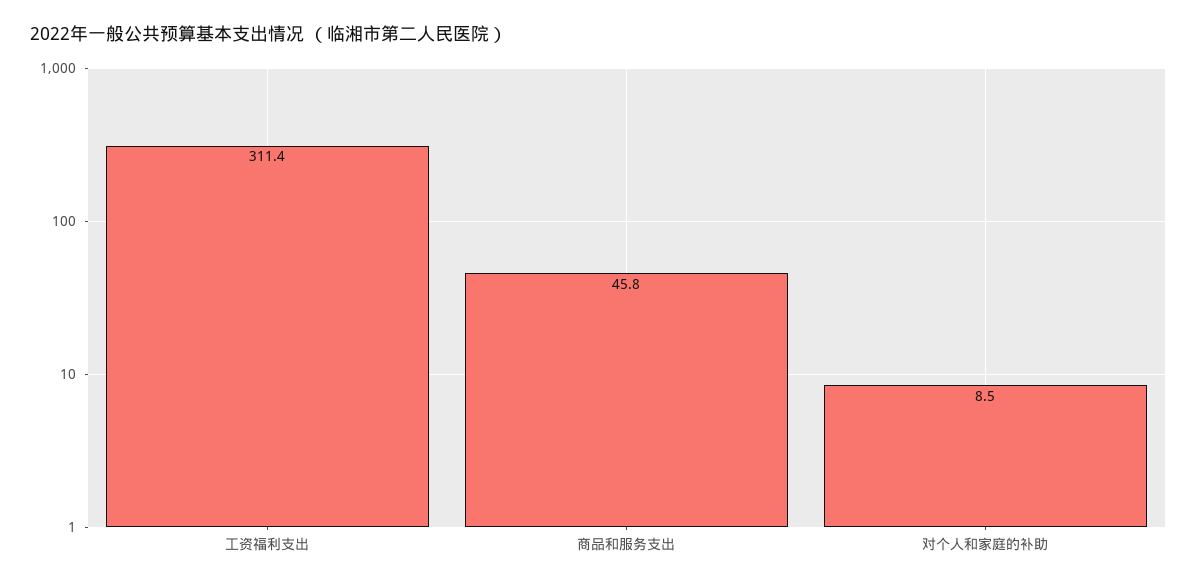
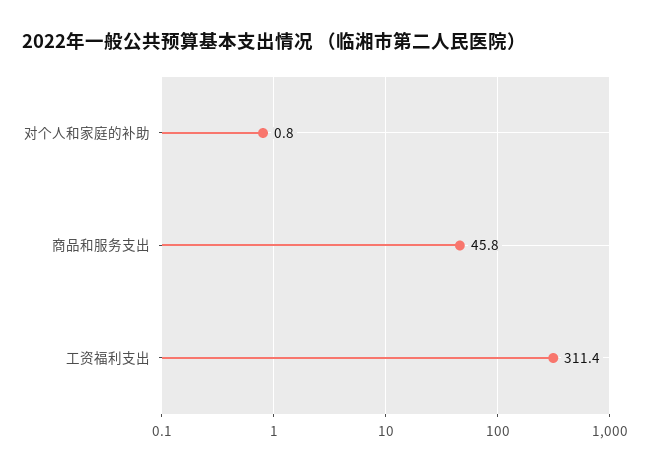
对个人和家庭的补助: 8.5 -> 0.8

